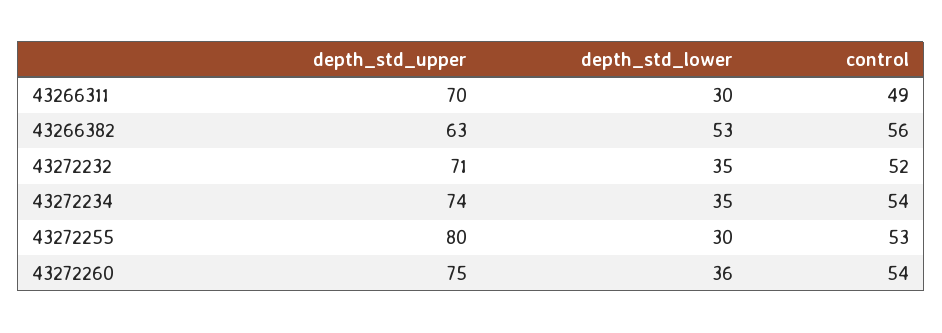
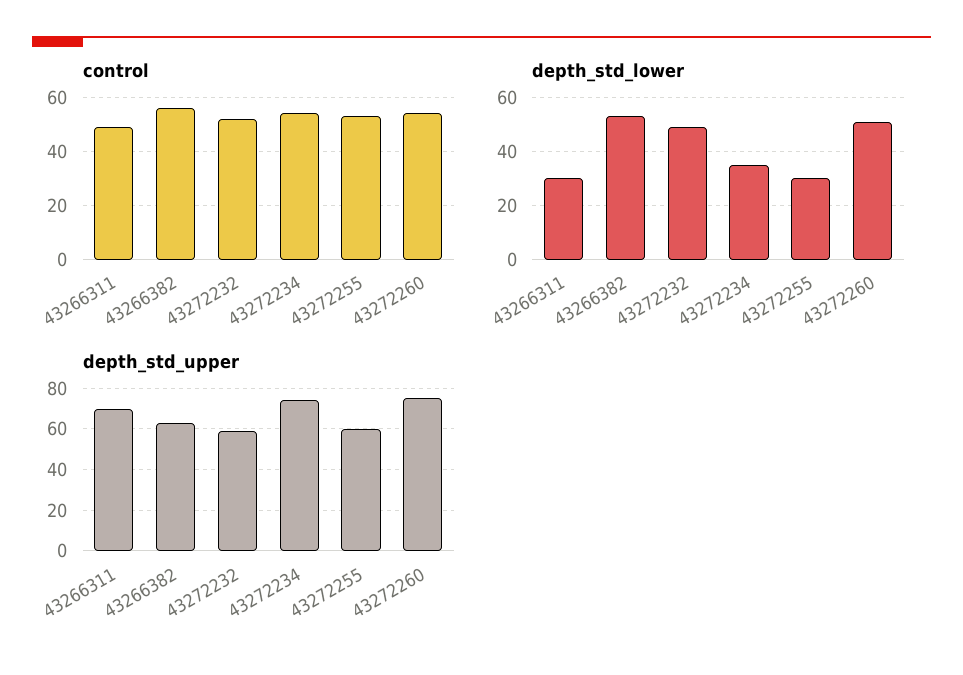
depth_std_upper, 43272232: 71 -> 60
depth_std_lower, 43272232: 35 -> 50
depth_std_upper, 43272255: 80 -> 60
depth_std_lower, 43272260: 36 -> 50

